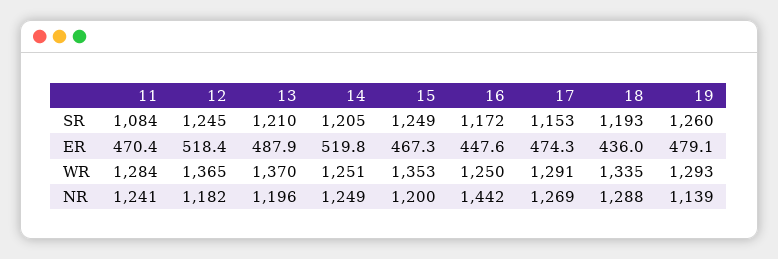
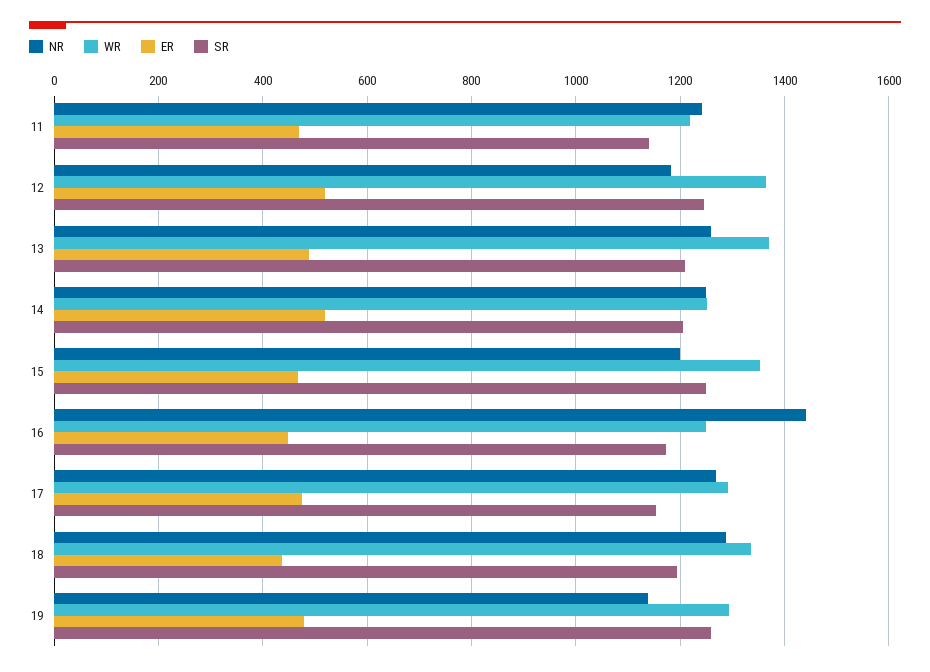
SR, 11: 1084 -> 1140
WR, 11: 1284 -> 1220
NR, 13: 1196 -> 1260

